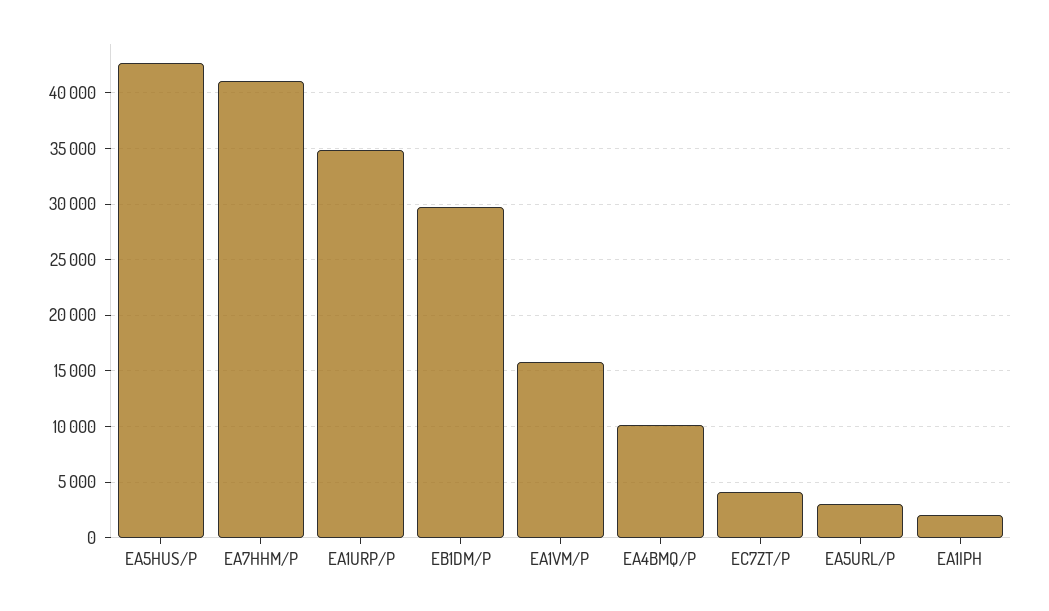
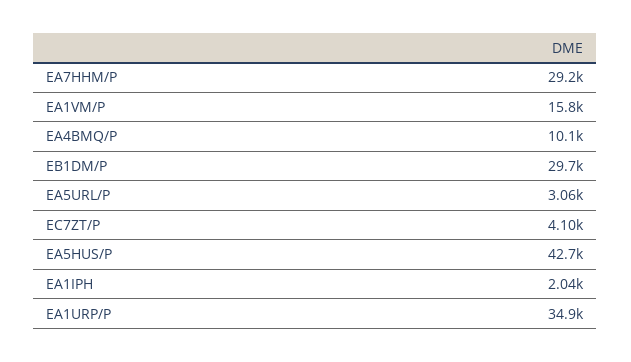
EA7HHM/P: 41000 -> 29200

